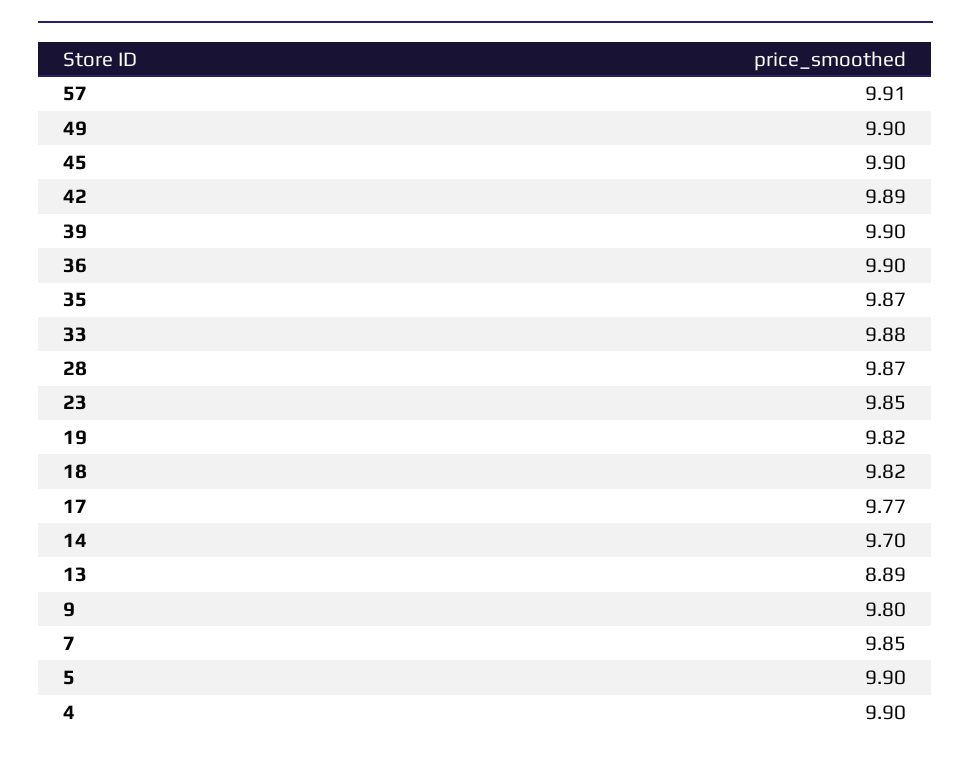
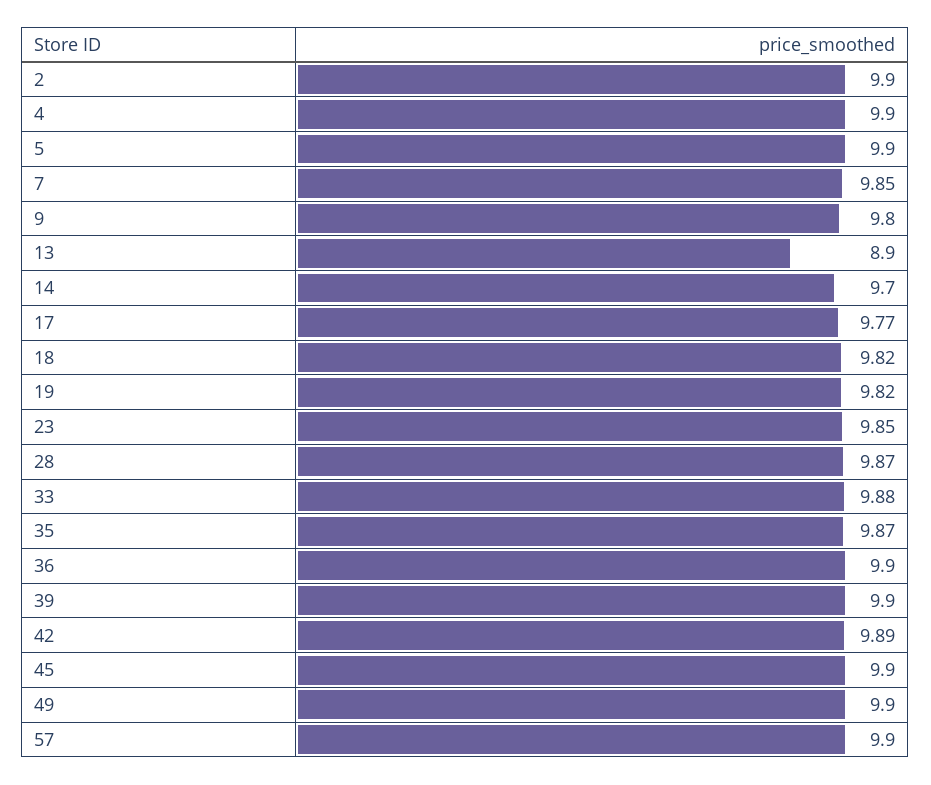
57: 9.91 -> 9.9
13: 8.89 -> 8.9
2: none -> 9.9

